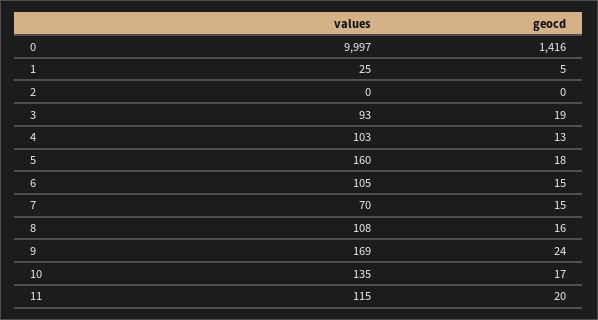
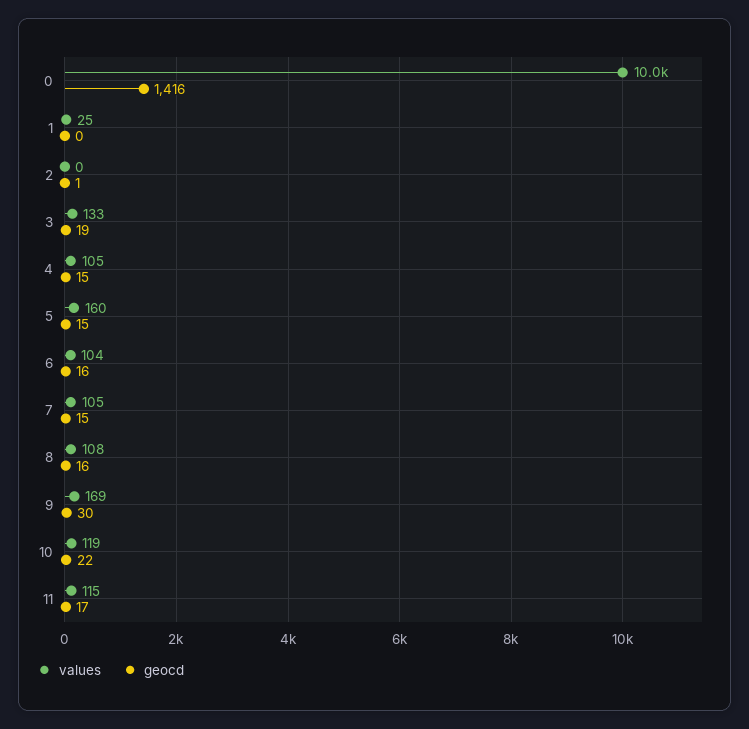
values, 0: 9997 -> 10000
geocd, 1: 5 -> 0
geocd, 2: 0 -> 1
values, 3: 93 -> 133
values, 4: 103 -> 105
geocd, 4: 13 -> 15
geocd, 5: 18 -> 15
values, 6: 105 -> 104
geocd, 6: 15 -> 16
values, 7: 70 -> 105
geocd, 9: 24 -> 30
values, 10: 135 -> 119
geocd, 10: 17 -> 22
geocd, 11: 20 -> 17

